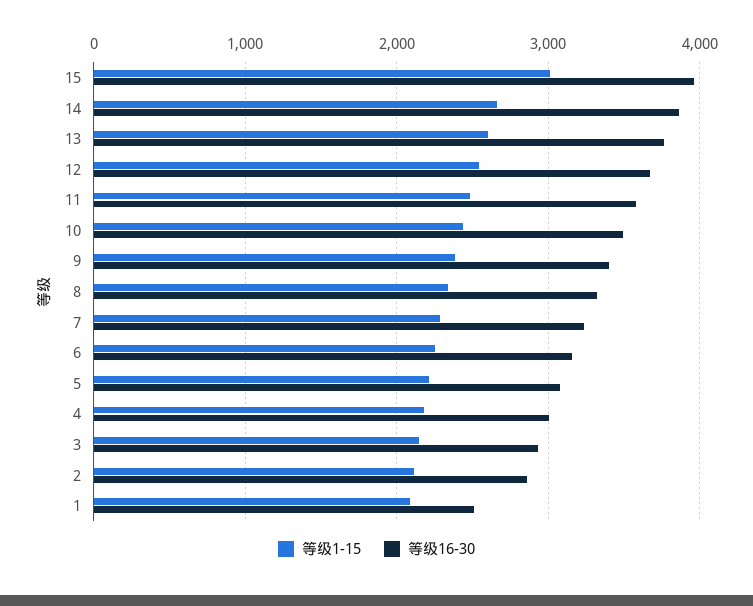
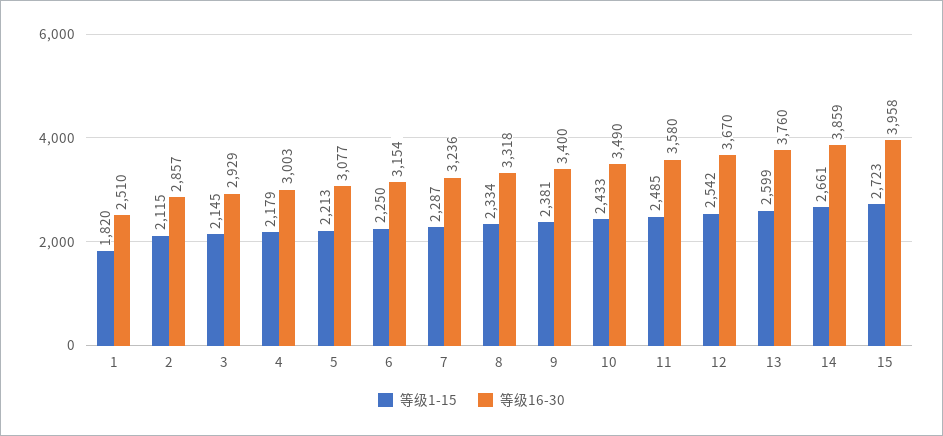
等级1-15, 15: 3000 -> 2723
等级1-15, 1: 2100 -> 1820

